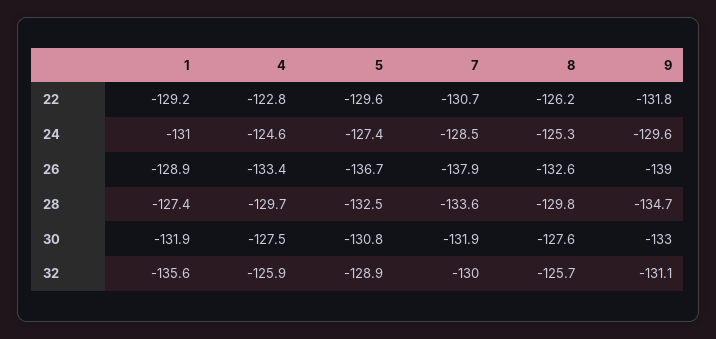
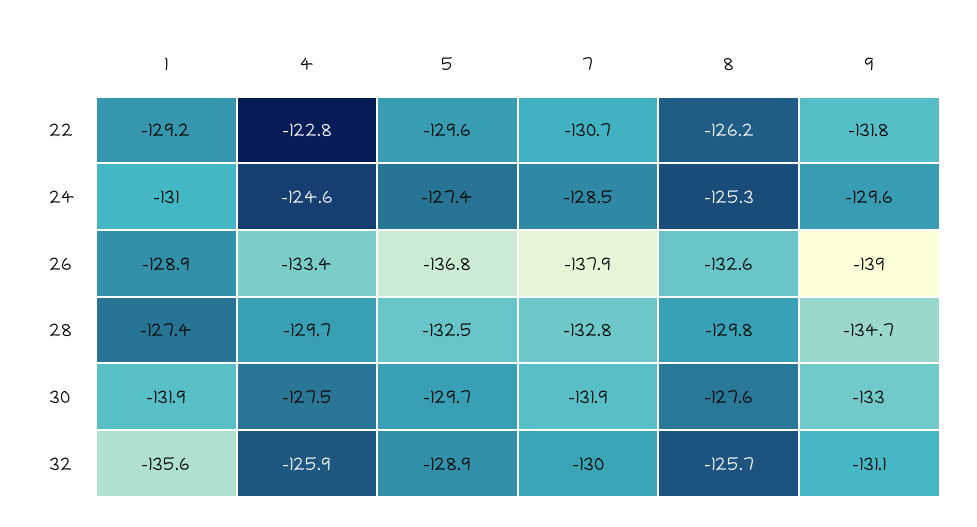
5, 26: -136.7 -> -136.8
7, 28: -133.6 -> -132.8
5, 30: -130.8 -> -129.7

